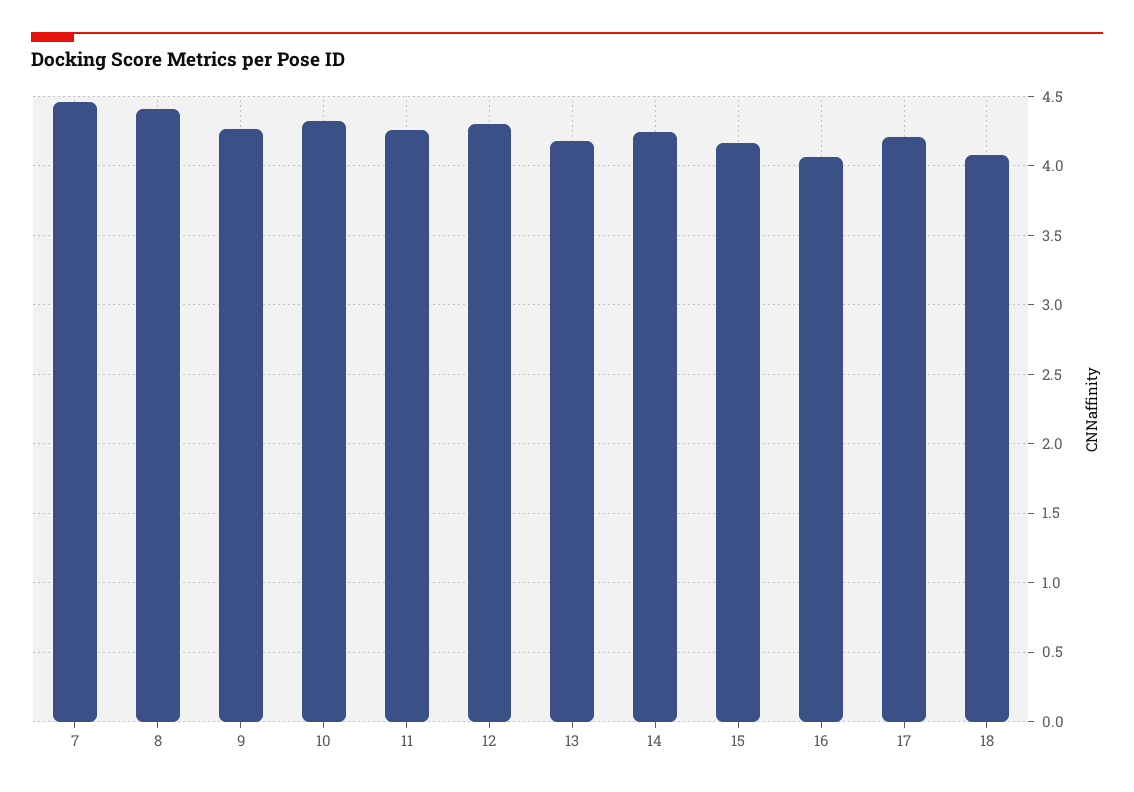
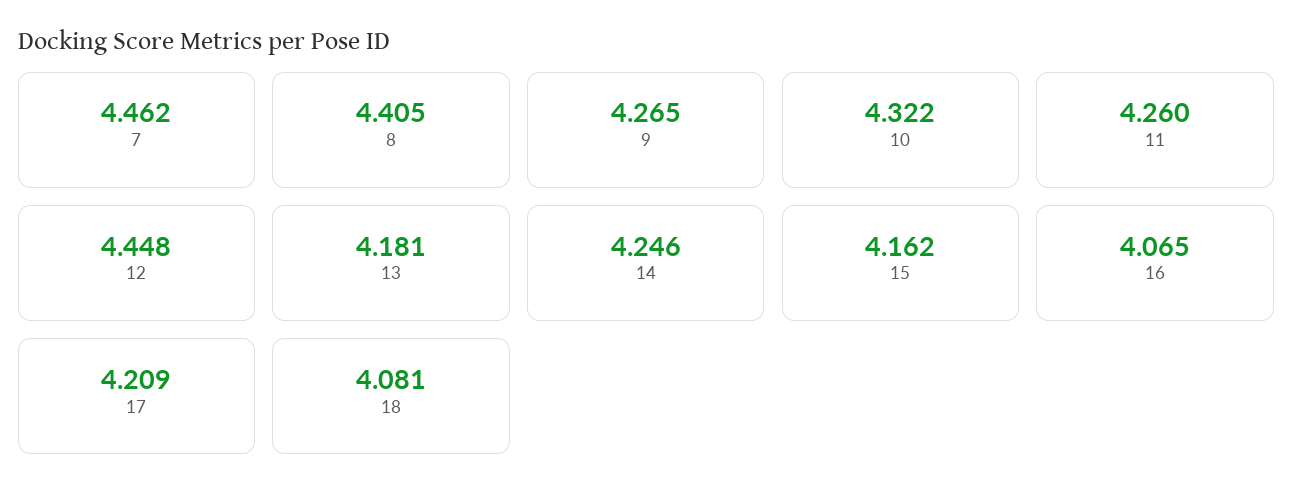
12: 4.3 -> 4.448

